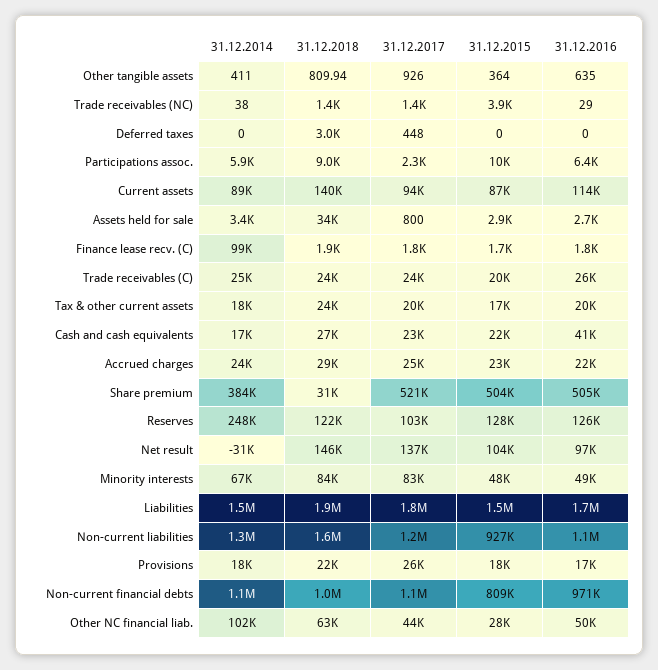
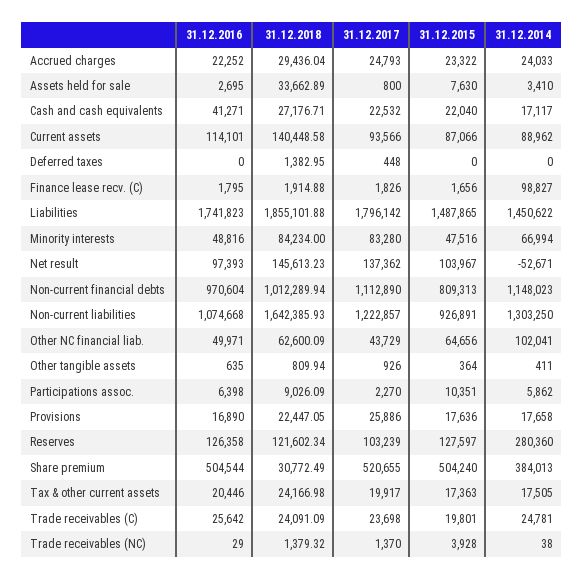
31.12.2018, Deferred taxes: 3000 -> 1382.95
31.12.2015, Assets held for sale: 2900 -> 7630
31.12.2014, Reserves: 248000 -> 280360
31.12.2014, Net result: -31000 -> -52671
31.12.2015, Other NC financial liab.: 28000 -> 64656

